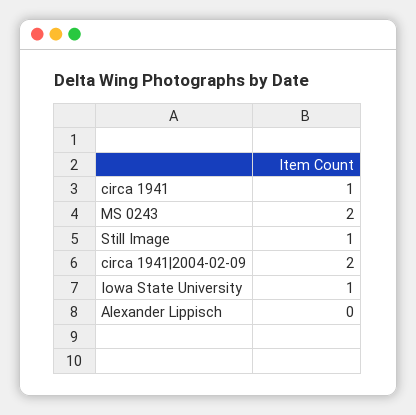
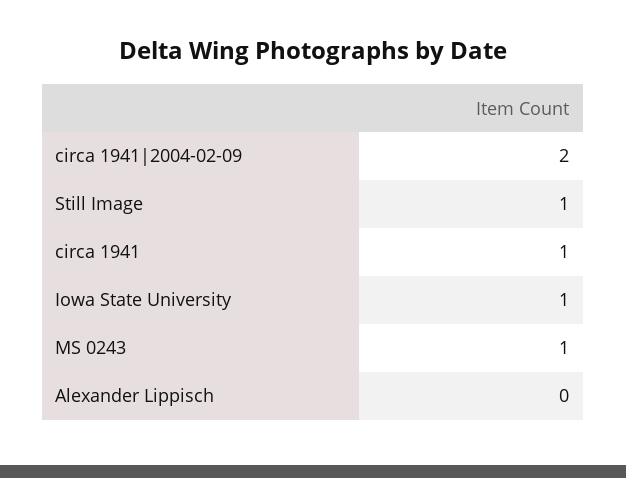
MS 0243: 2 -> 1

